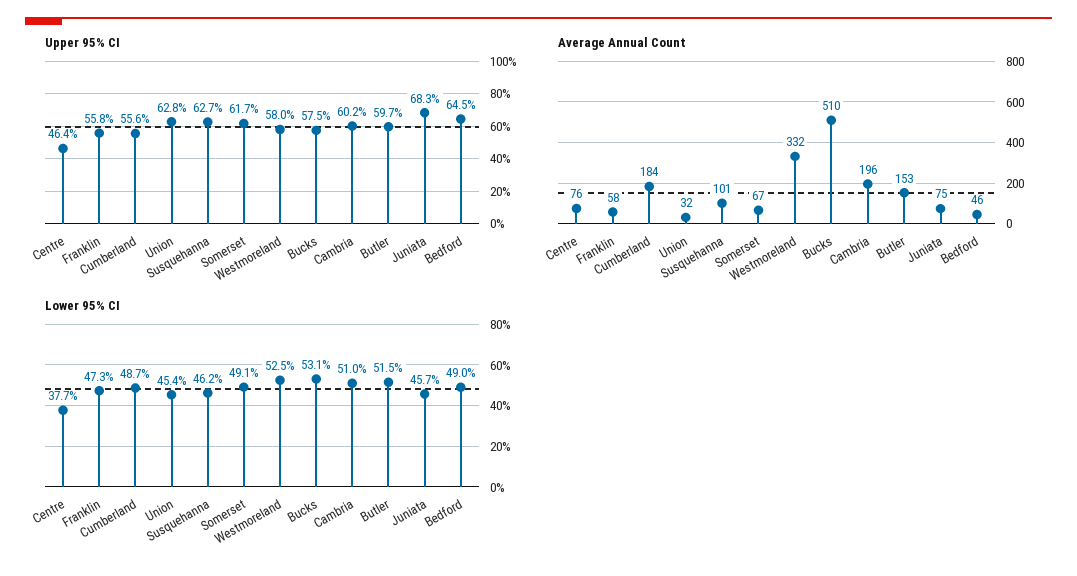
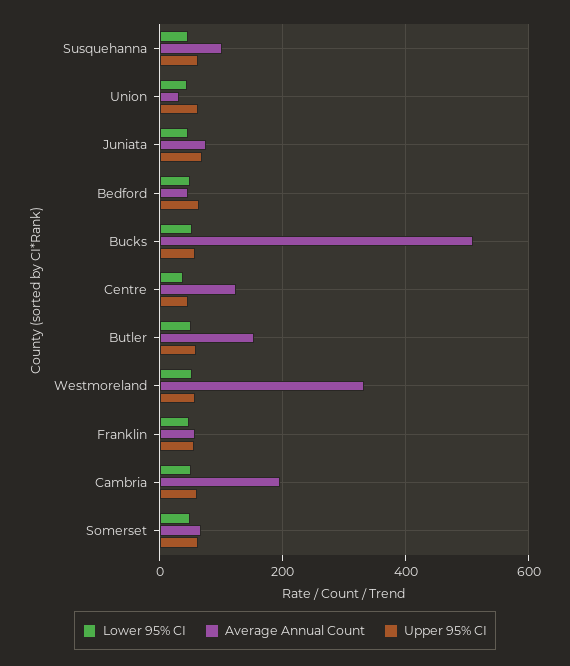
Upper 95% CI, Cumberland: 55.6 -> none
Average Annual Count, Centre: 76 -> 120
Average Annual Count, Cumberland: 184 -> none
Lower 95% CI, Cumberland: 48.7 -> none

